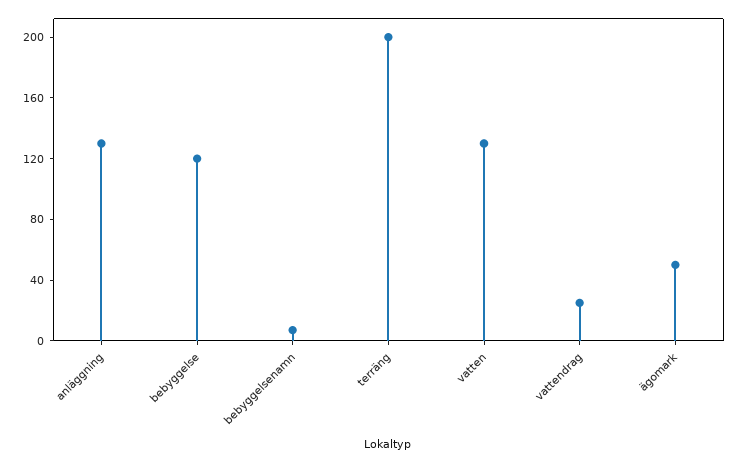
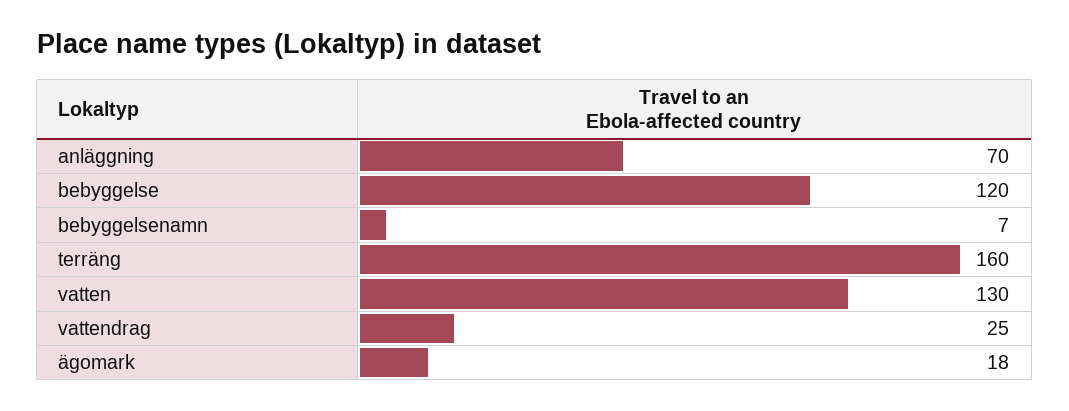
anläggning: 130 -> 70
terräng: 200 -> 160
ägomark: 50 -> 18

